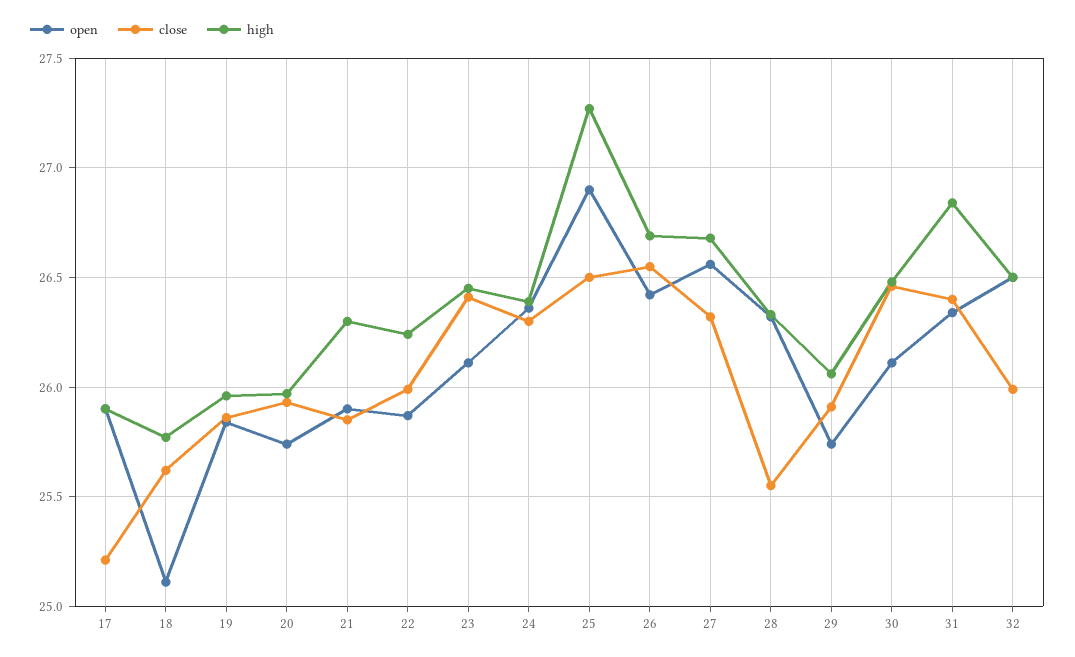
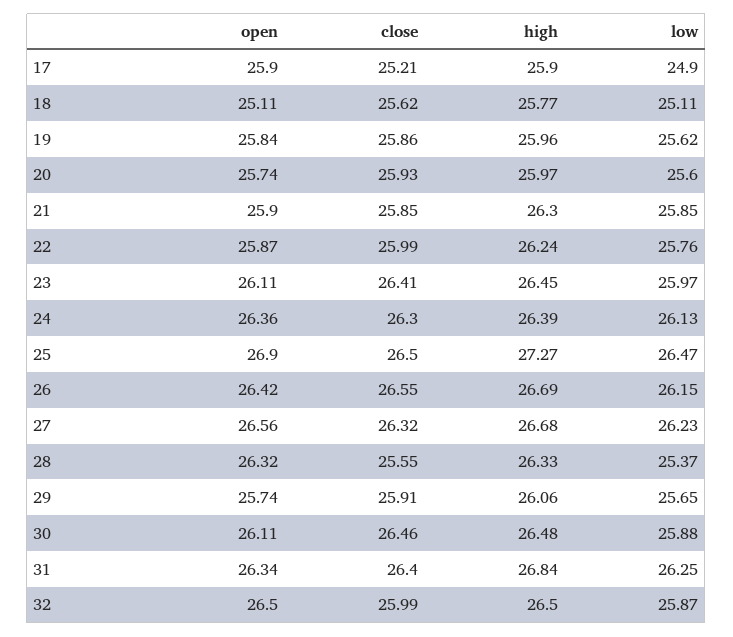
low, 17: none -> 24.9
low, 18: none -> 25.11
low, 19: none -> 25.62
low, 20: none -> 25.6
low, 21: none -> 25.85
low, 22: none -> 25.76
low, 23: none -> 25.97
low, 24: none -> 26.13
low, 25: none -> 26.47
low, 26: none -> 26.15
low, 27: none -> 26.23
low, 28: none -> 25.37
low, 29: none -> 25.65
low, 30: none -> 25.88
low, 31: none -> 26.25
low, 32: none -> 25.87

